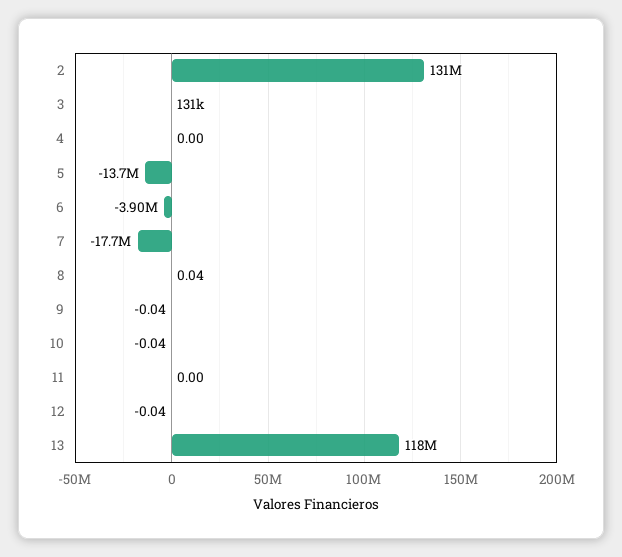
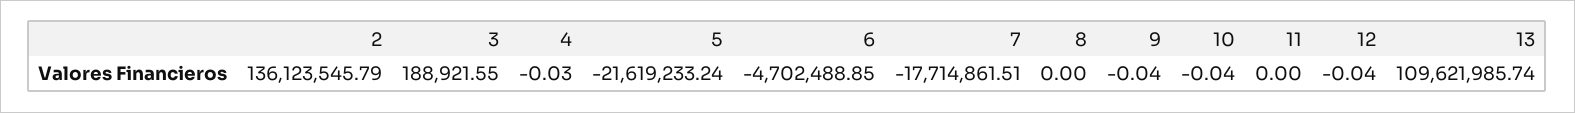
2: 131000000 -> 136123545.79
3: 131000 -> 188921.55
4: 0 -> -0.03
5: -13700000 -> -21619233.24
6: -3900000 -> -4702488.85
8: 0.04 -> 0
13: 118000000 -> 109621985.74

